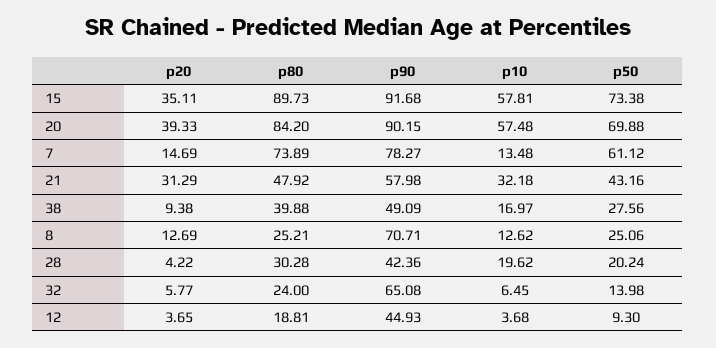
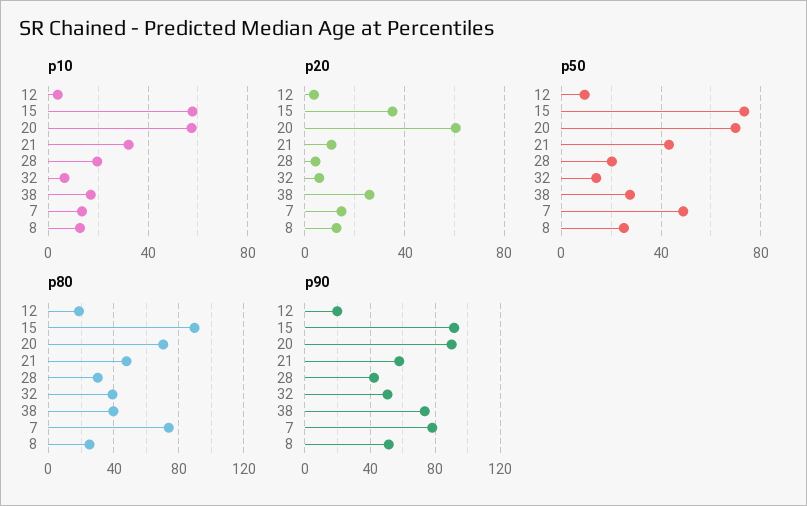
p20, 20: 39.33 -> 60
p80, 20: 84.2 -> 70
p50, 7: 61.12 -> 50
p20, 21: 31.29 -> 10
p20, 38: 9.38 -> 25
p90, 38: 49.09 -> 75
p90, 8: 70.71 -> 50
p80, 32: 24 -> 40
p90, 32: 65.08 -> 50
p90, 12: 44.93 -> 20

